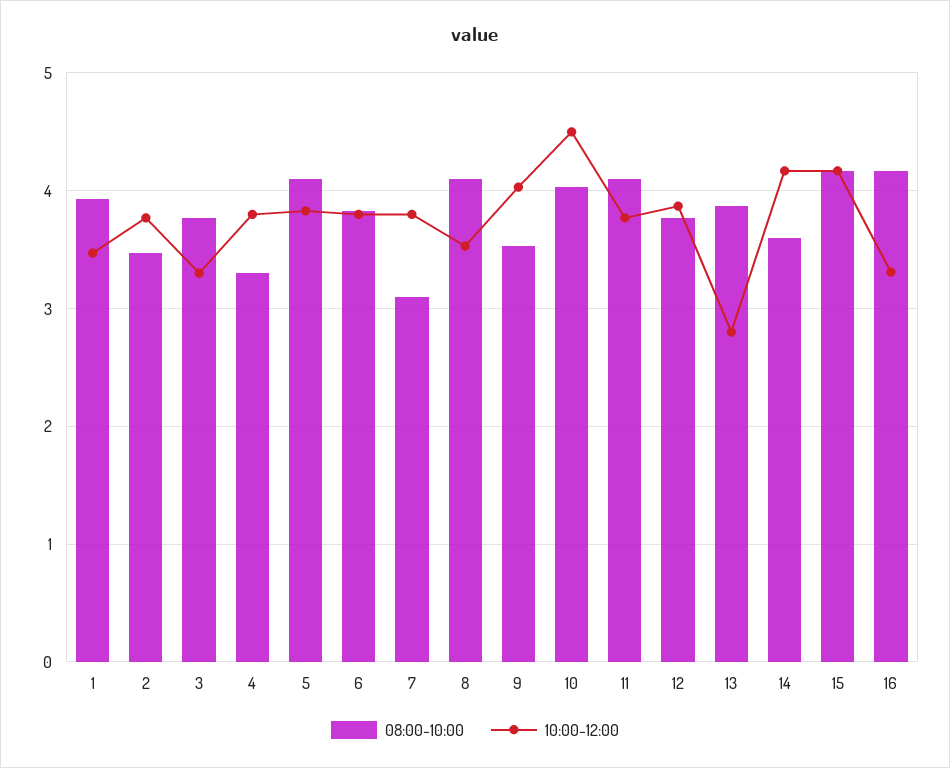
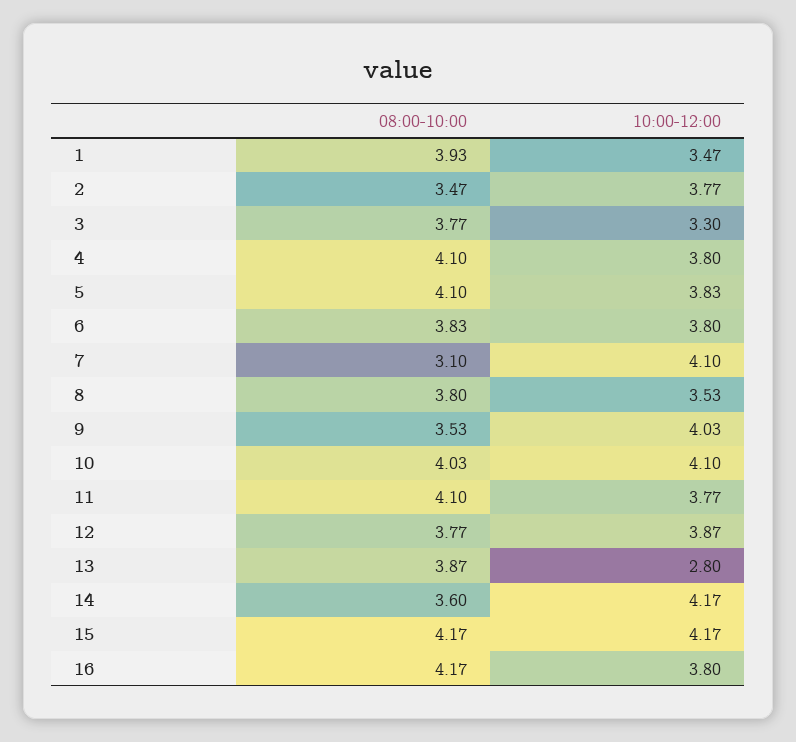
08:00-10:00, 4: 3.3 -> 4.1
10:00-12:00, 7: 3.8 -> 4.1
08:00-10:00, 8: 4.1 -> 3.8
10:00-12:00, 10: 4.5 -> 4.1
10:00-12:00, 16: 3.3 -> 3.8

